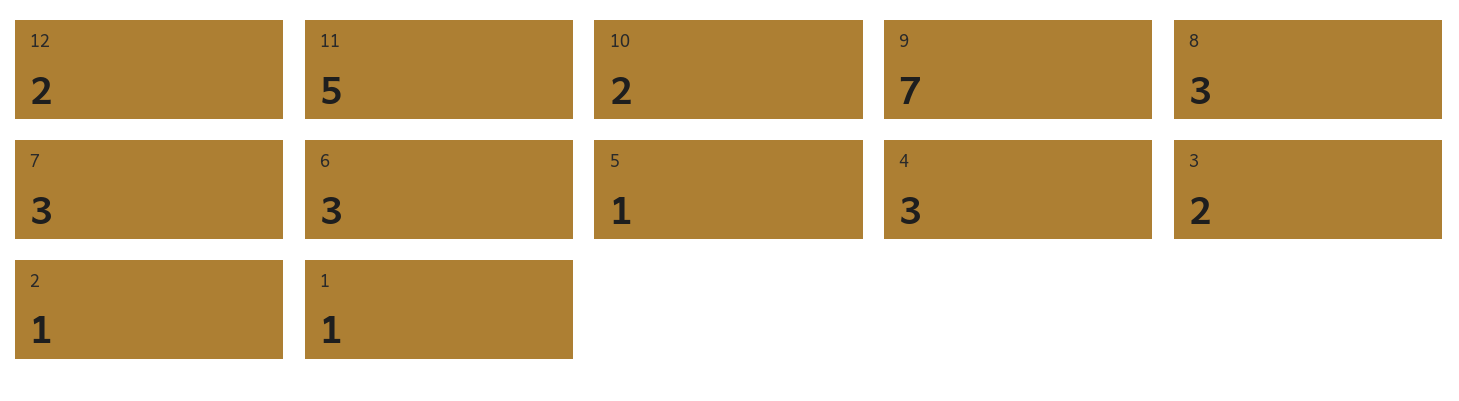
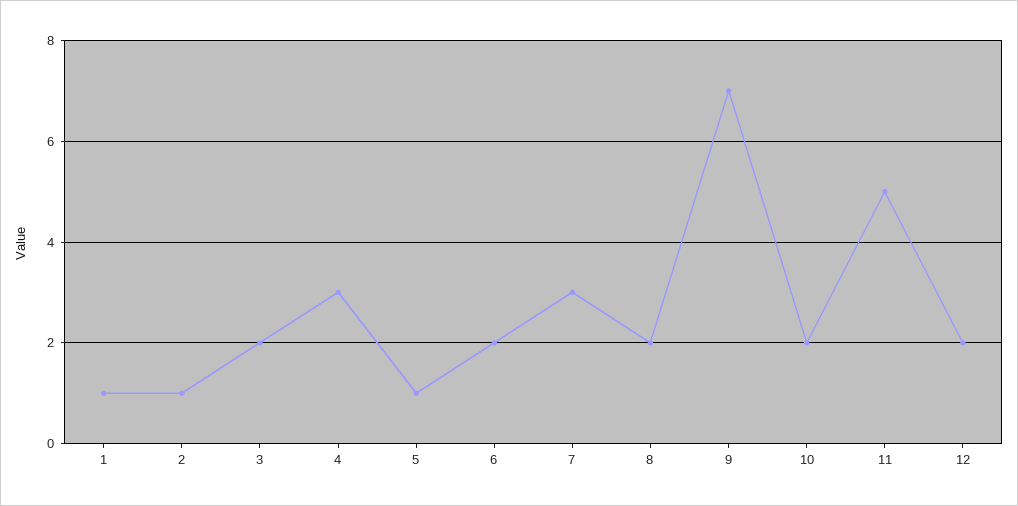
8: 3 -> 2
6: 3 -> 2

